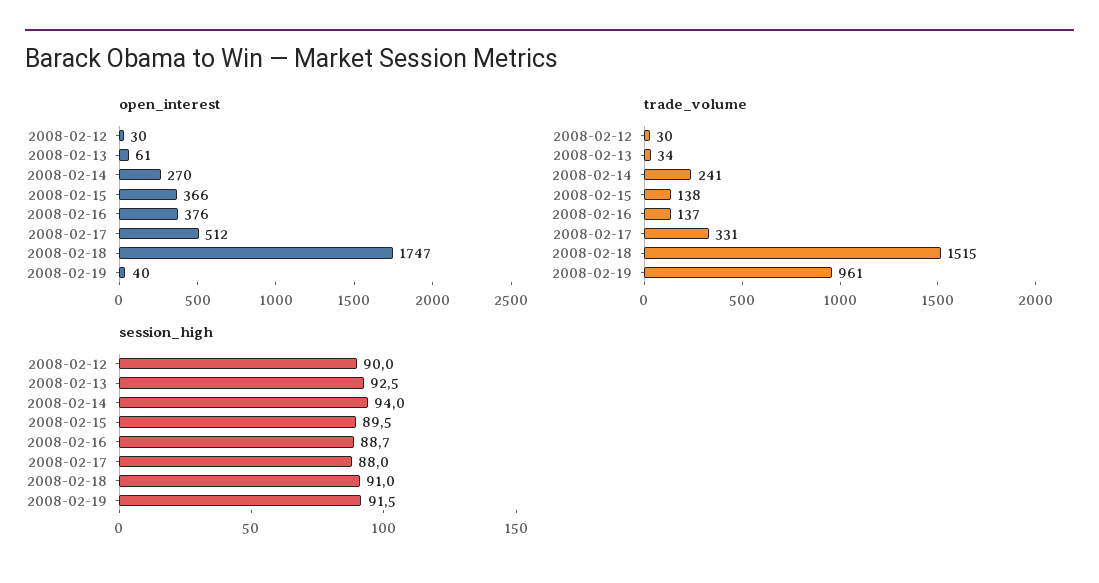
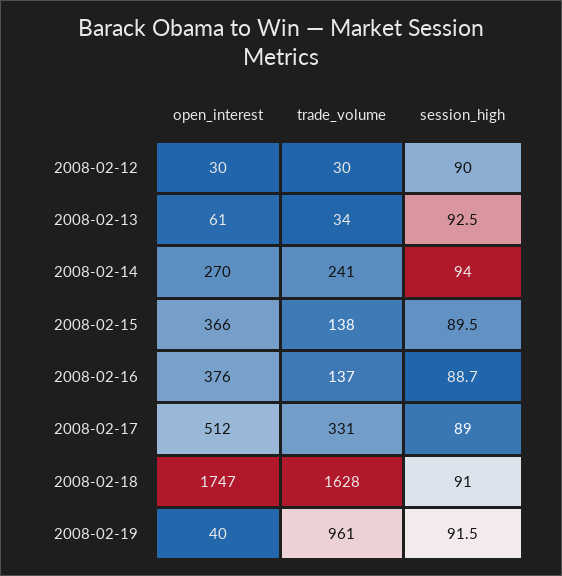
trade_volume, 2008-02-18: 1515 -> 1628
session_high, 2008-02-17: 88 -> 89

